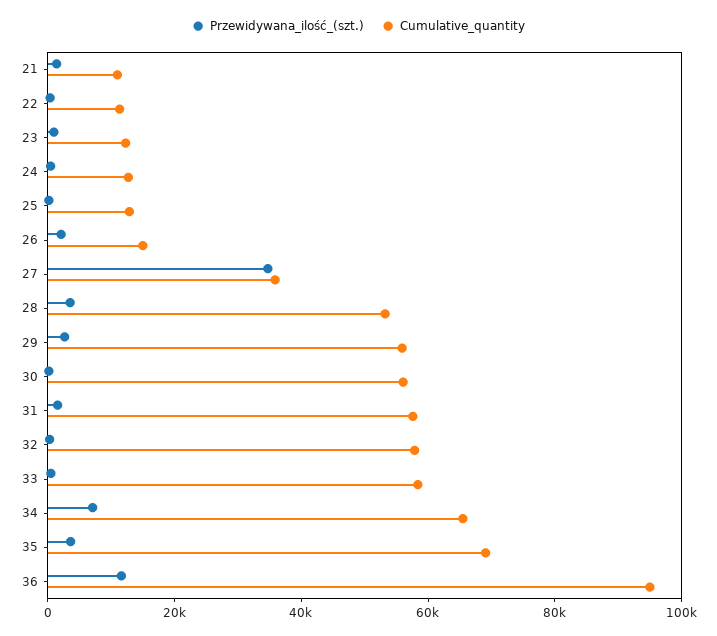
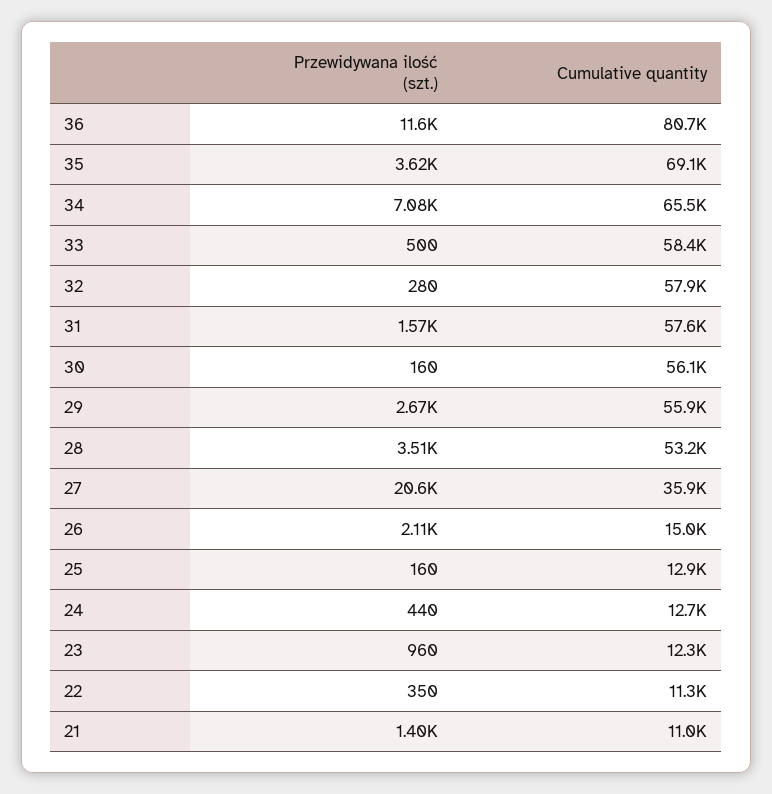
Przewidywana_ilość_(szt.), 27: 35000 -> 20600
Cumulative_quantity, 36: 95000 -> 80700

